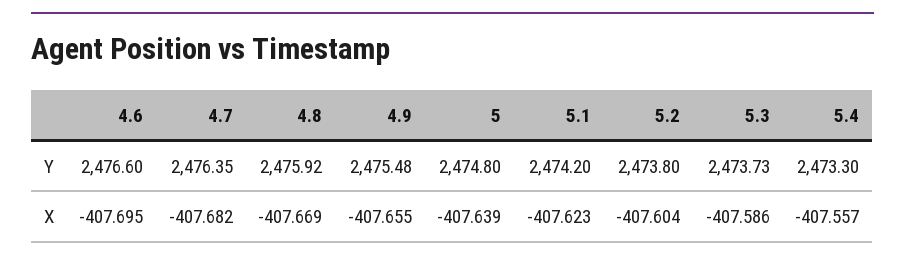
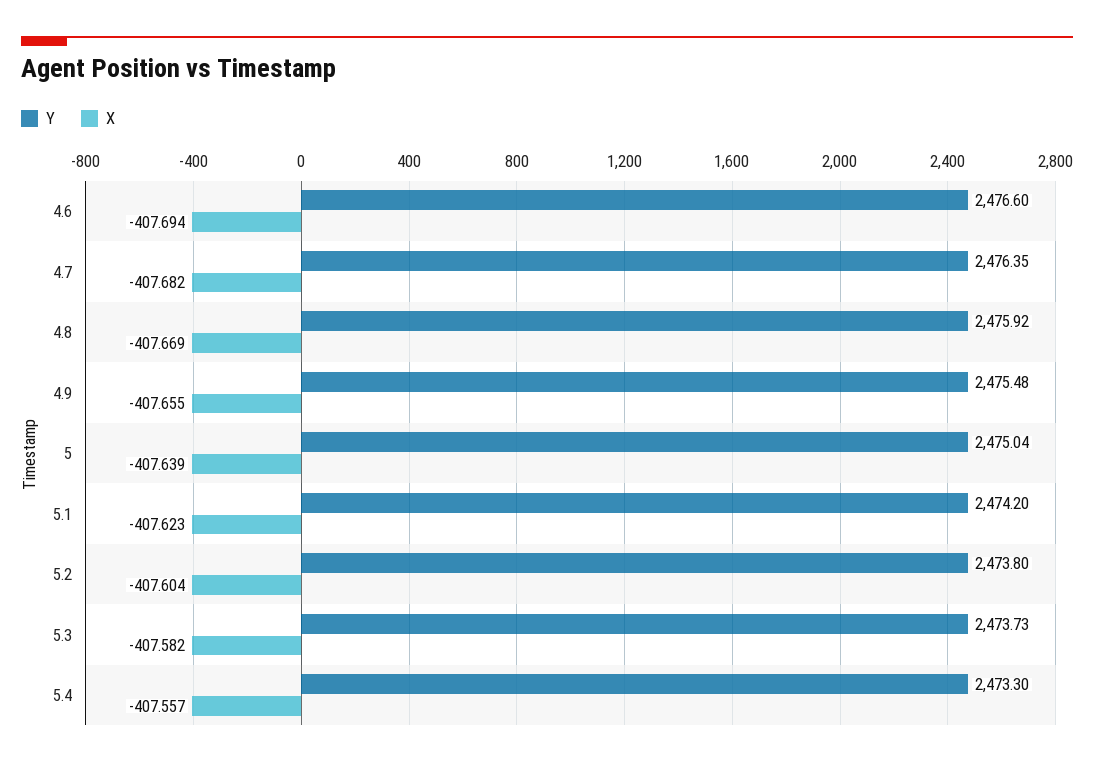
Y, 5: 2474.8 -> 2475.04
X, 4.6: -407.695 -> -407.694
X, 5.3: -407.586 -> -407.582

